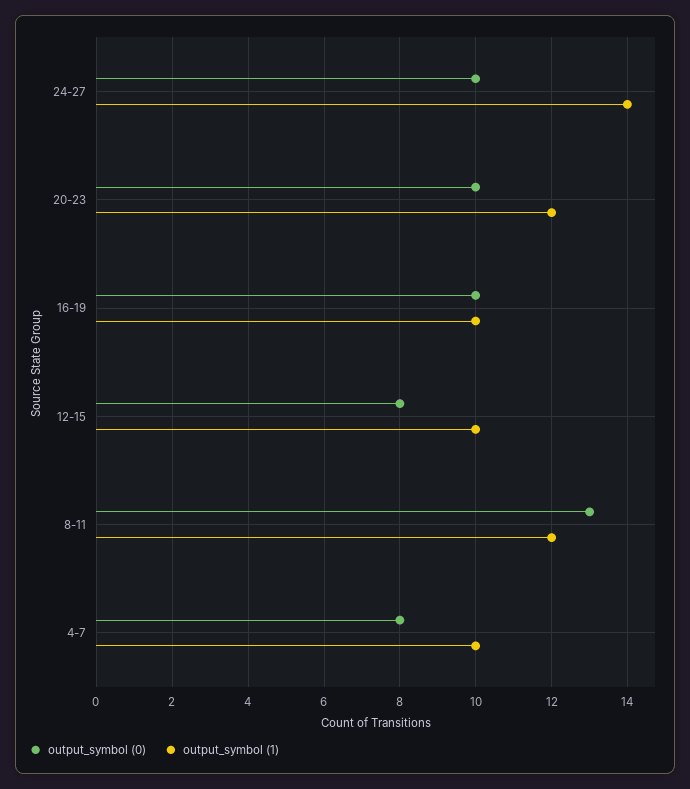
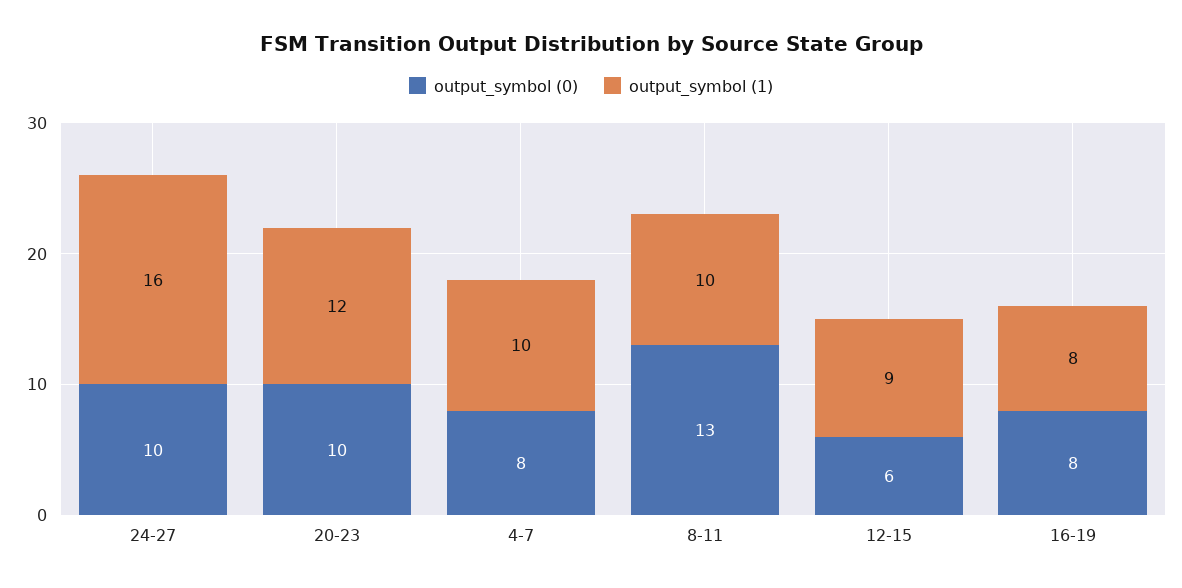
output_symbol (1), 24-27: 14 -> 16
output_symbol (0), 16-19: 10 -> 8
output_symbol (1), 16-19: 10 -> 8
output_symbol (0), 12-15: 8 -> 6
output_symbol (1), 12-15: 10 -> 9
output_symbol (1), 8-11: 12 -> 10

